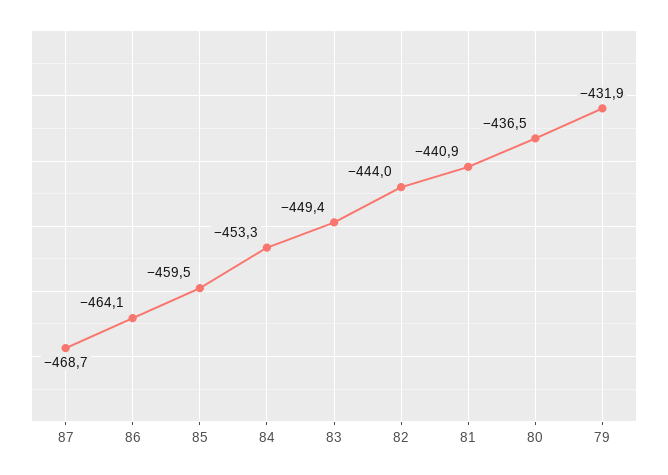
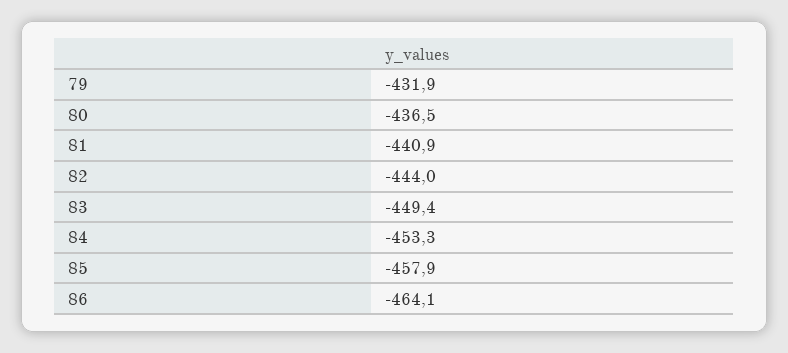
87: -468.7 -> none
85: -459.5 -> -457.9

